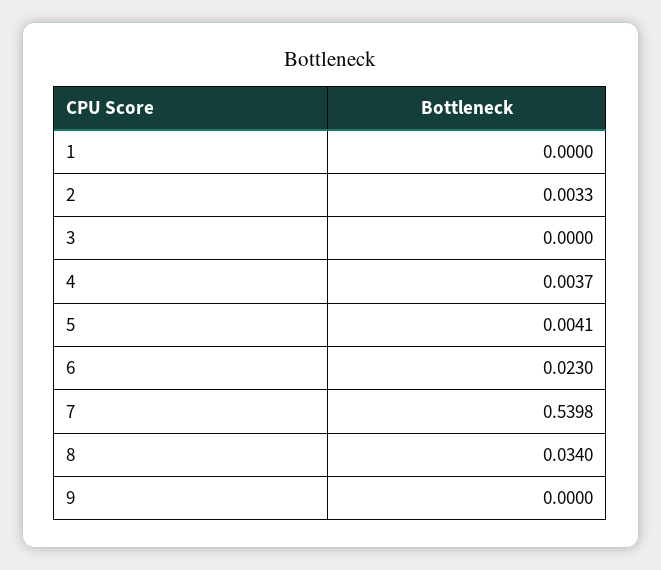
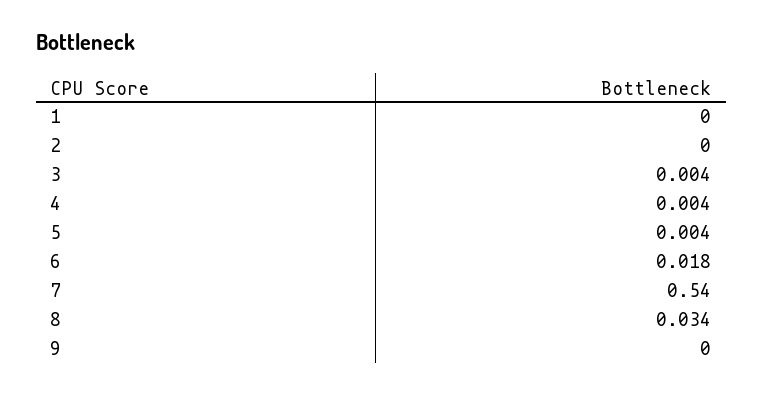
2: 0.0033 -> 0
3: 0 -> 0.004
6: 0.023 -> 0.018

